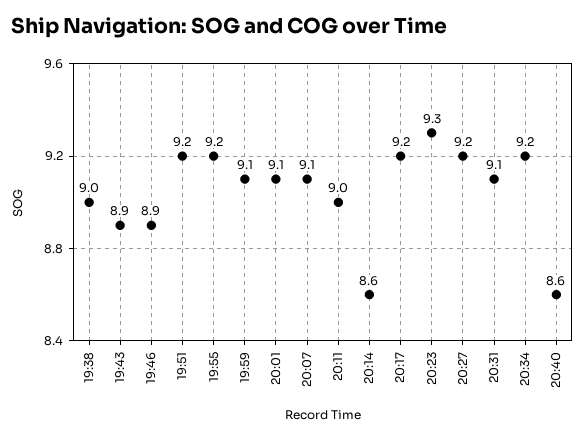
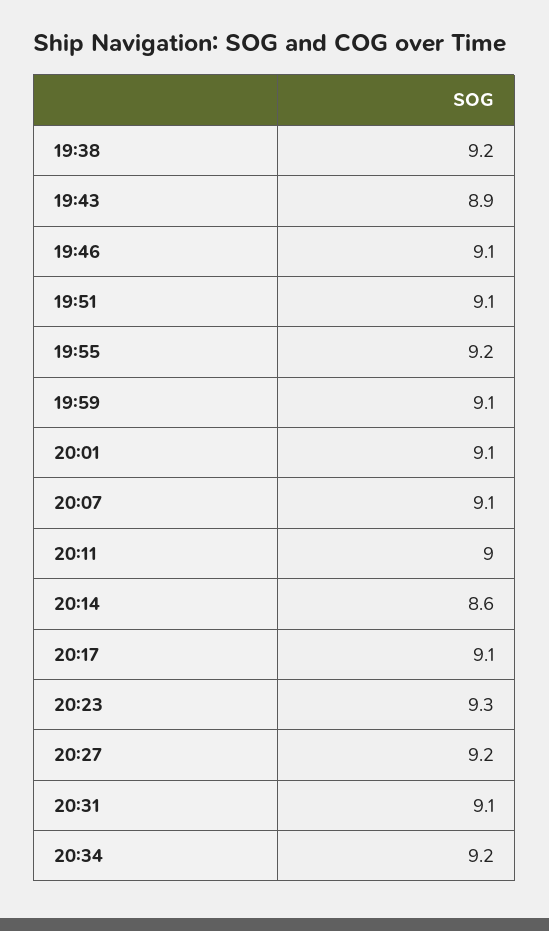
19:38: 9 -> 9.2
19:46: 8.9 -> 9.1
19:51: 9.2 -> 9.1
20:17: 9.2 -> 9.1
20:40: 8.6 -> none

